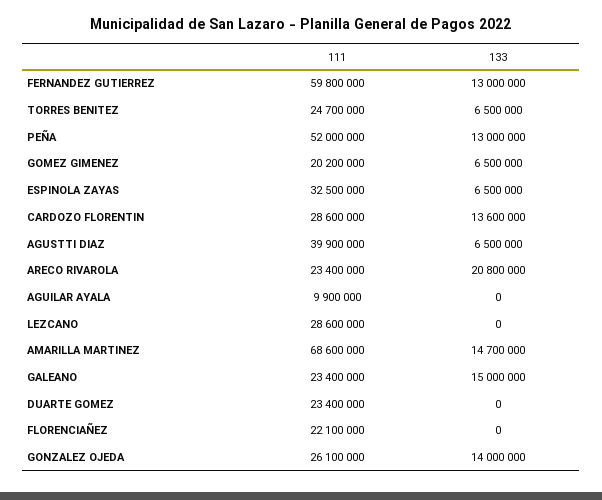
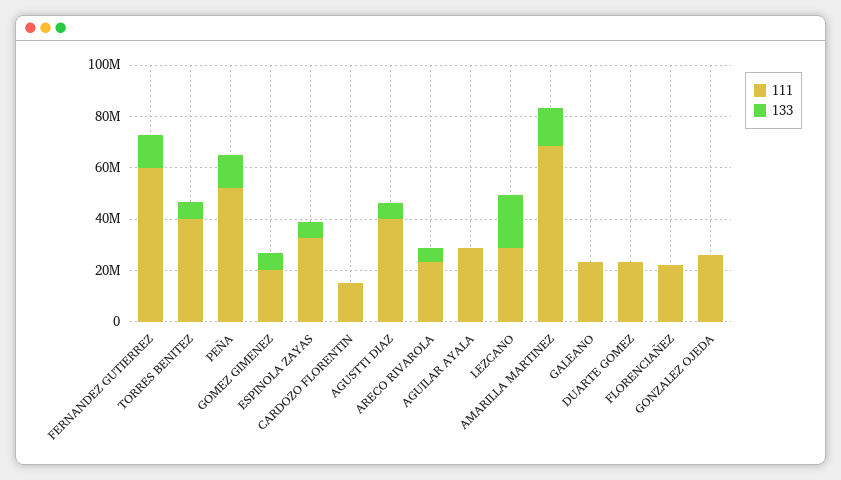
111, TORRES BENITEZ: 24700000 -> 40000000
111, CARDOZO FLORENTIN: 28600000 -> 15000000
133, CARDOZO FLORENTIN: 13600000 -> 0
133, ARECO RIVAROLA: 20800000 -> 5000000
111, AGUILAR AYALA: 9900000 -> 30000000
133, LEZCANO: 0 -> 20000000
133, GALEANO: 15000000 -> 0
133, GONZALEZ OJEDA: 14000000 -> 0

